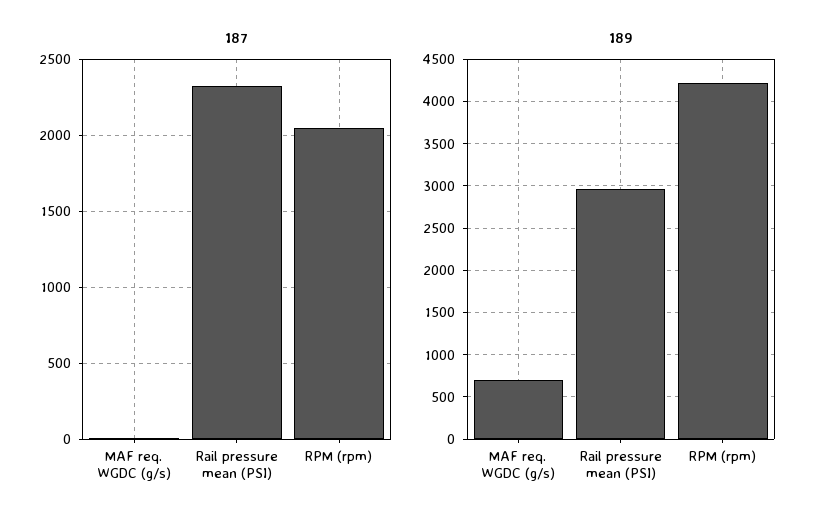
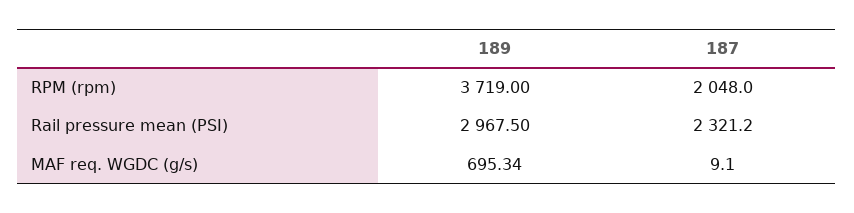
189, RPM (rpm): 4200 -> 3719

